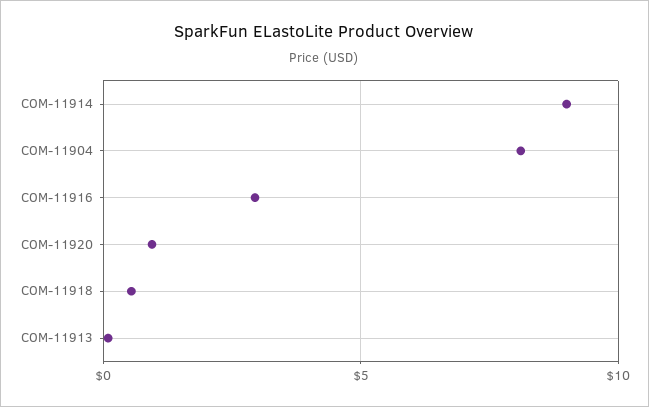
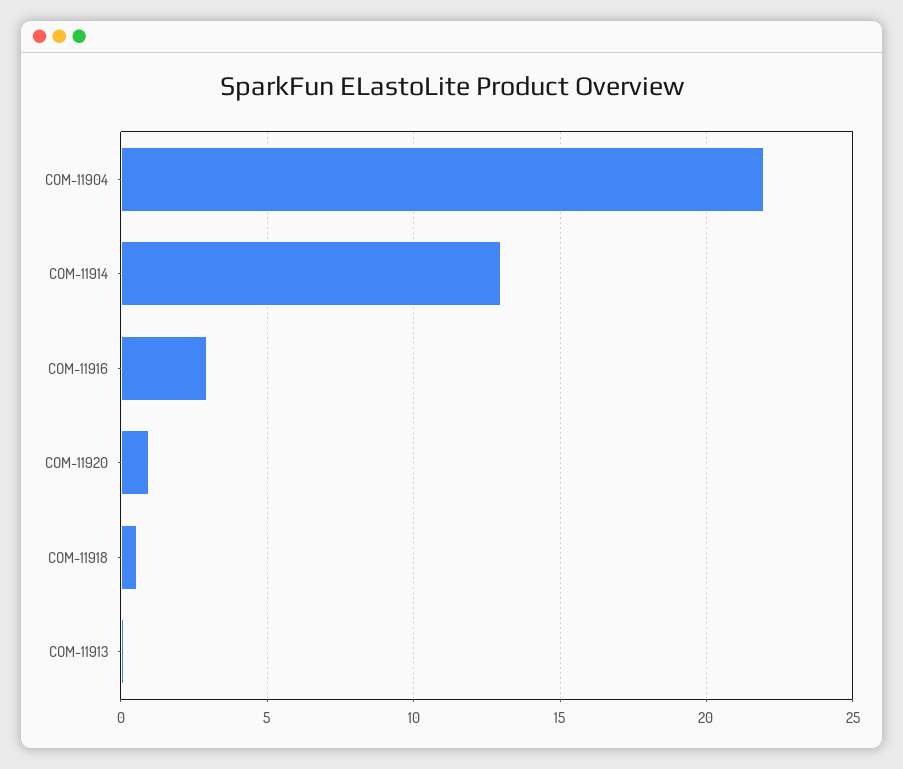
COM-11914: 9 -> 13
COM-11904: 8 -> 22

